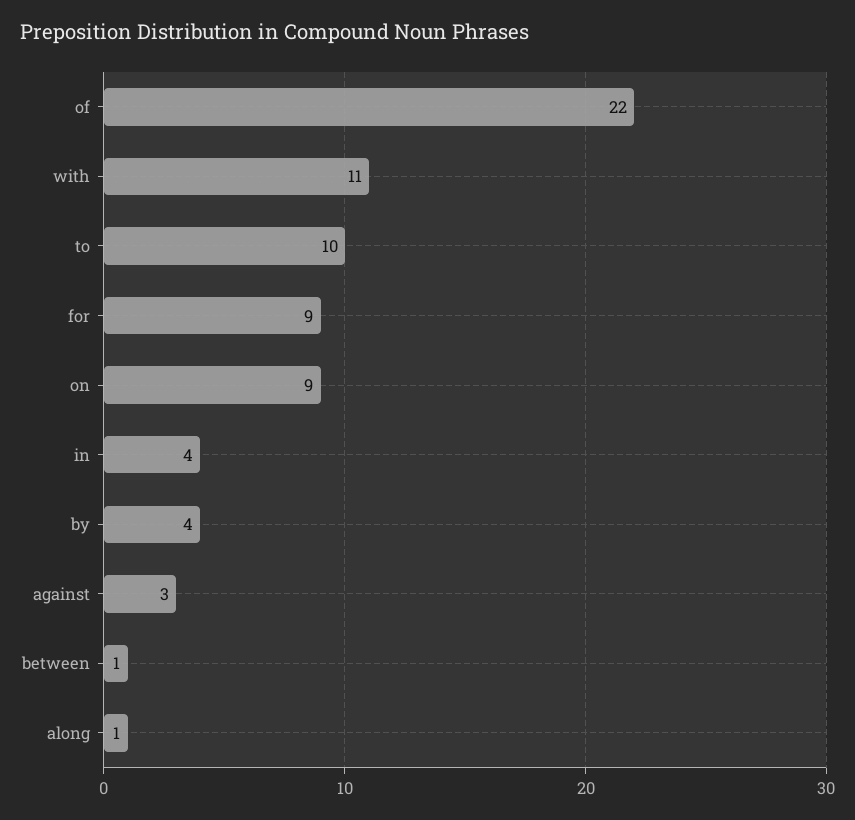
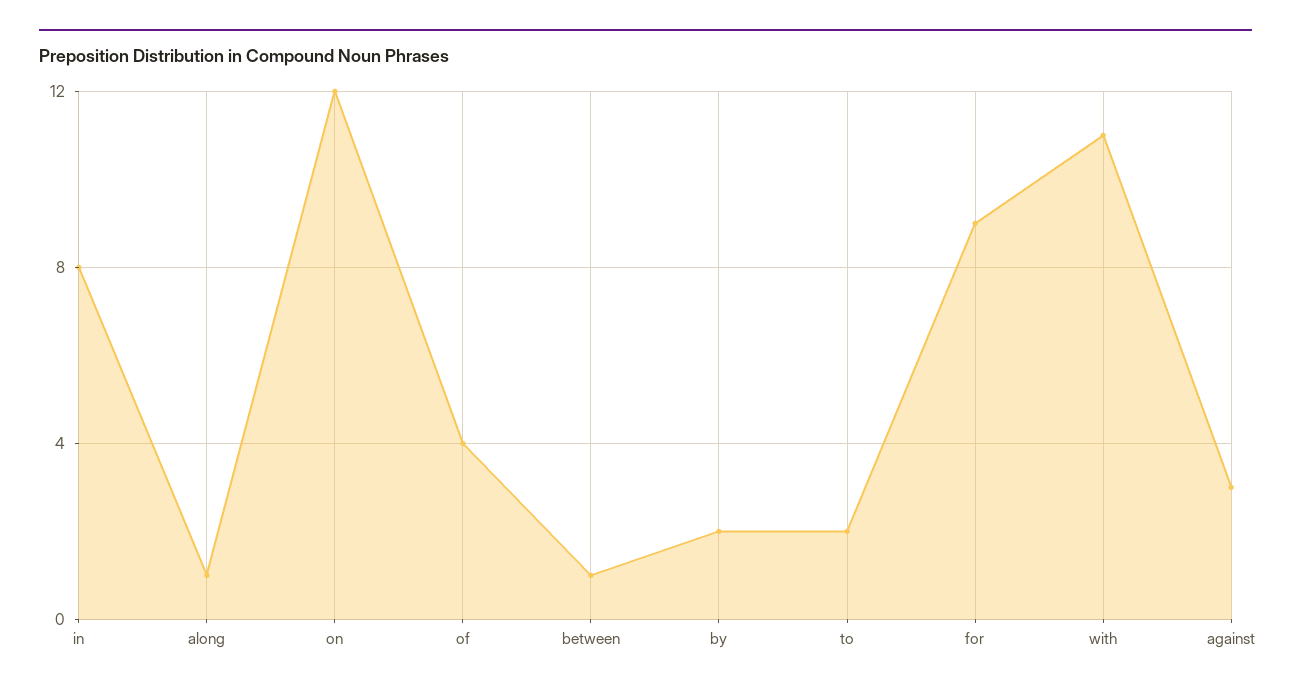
of: 22 -> 4
to: 10 -> 2
on: 9 -> 12
in: 4 -> 8
by: 4 -> 2

